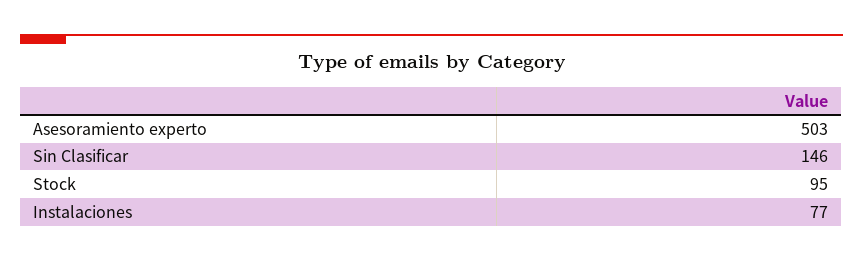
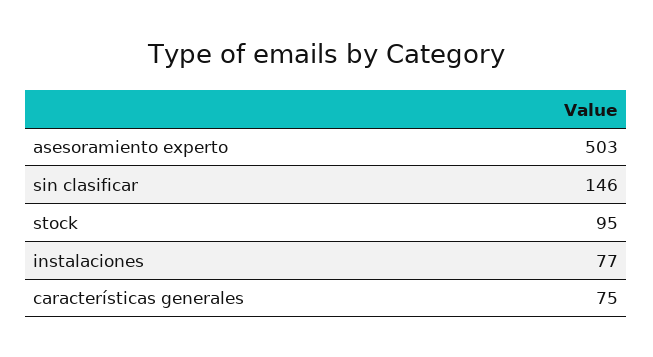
características generales: none -> 75

